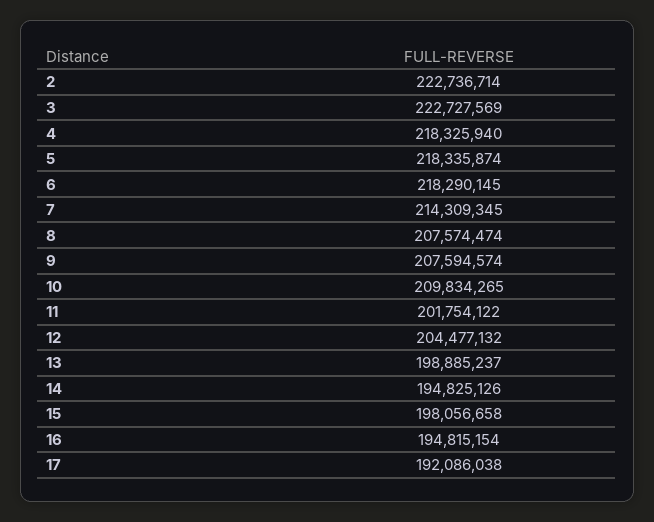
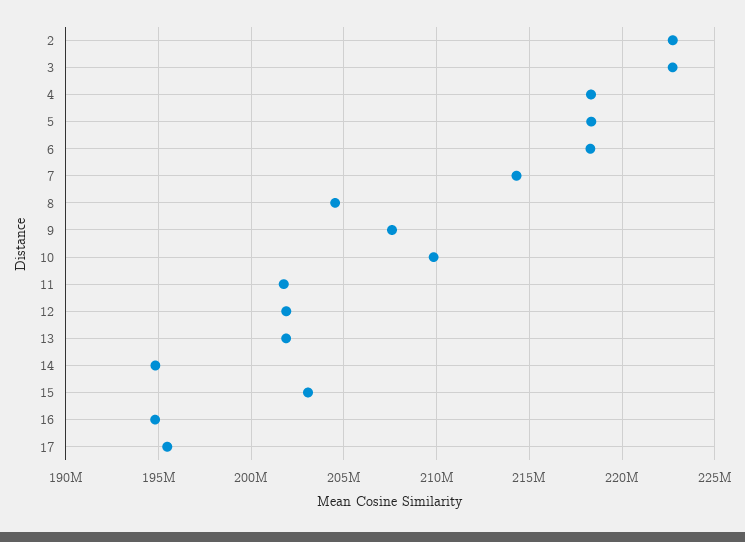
8: 207574474 -> 204500000
12: 204477132 -> 202000000
13: 198885237 -> 202000000
15: 198056658 -> 203000000
17: 192086038 -> 195500000

